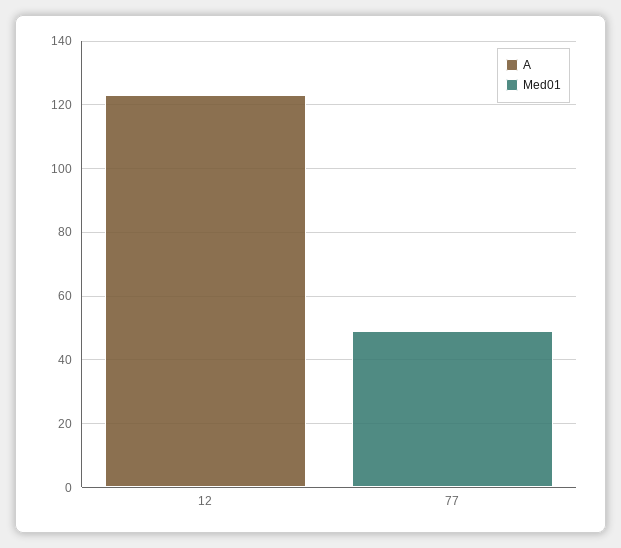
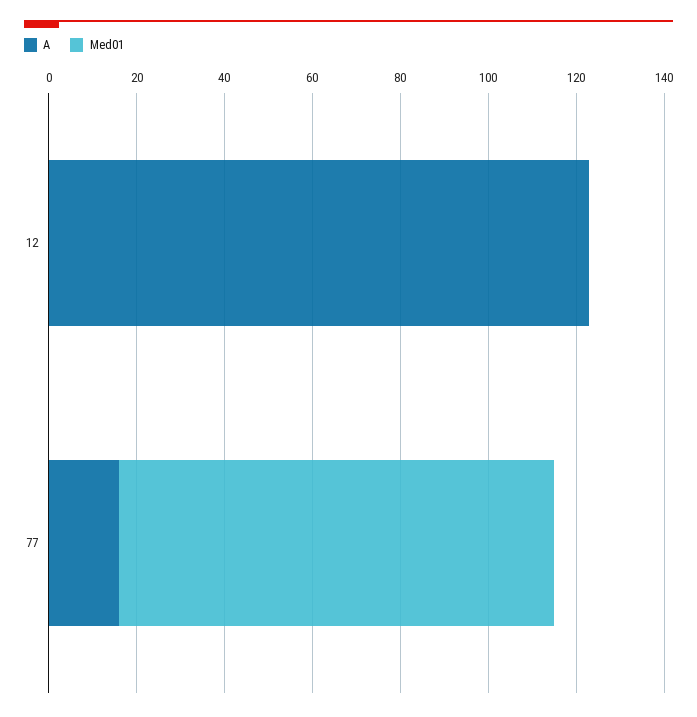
A, 77: 0 -> 15
Med01, 77: 50 -> 100

